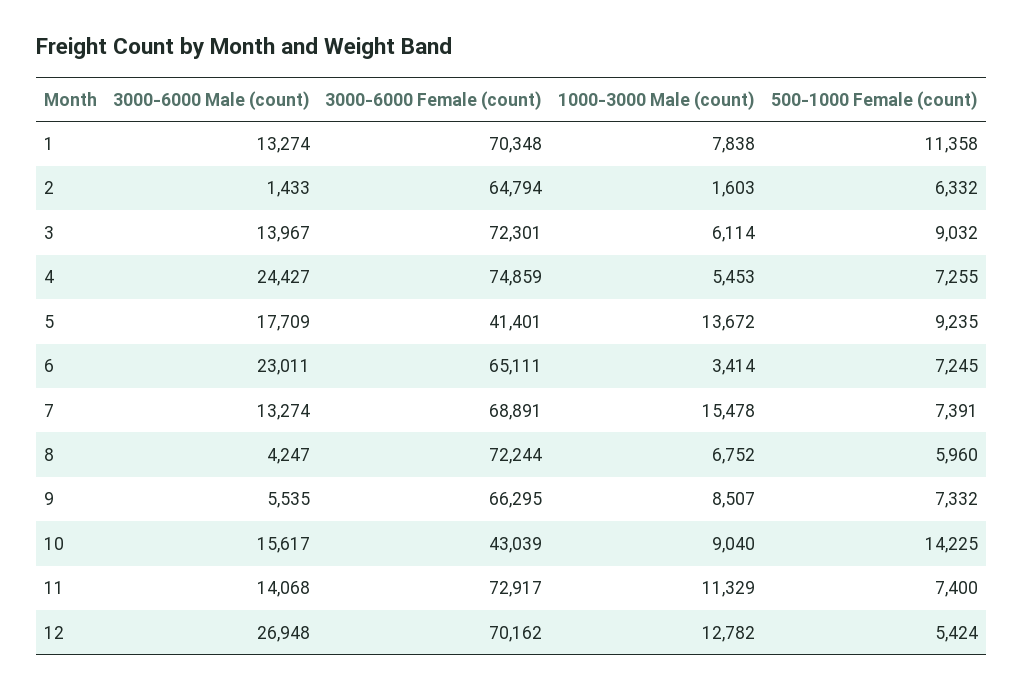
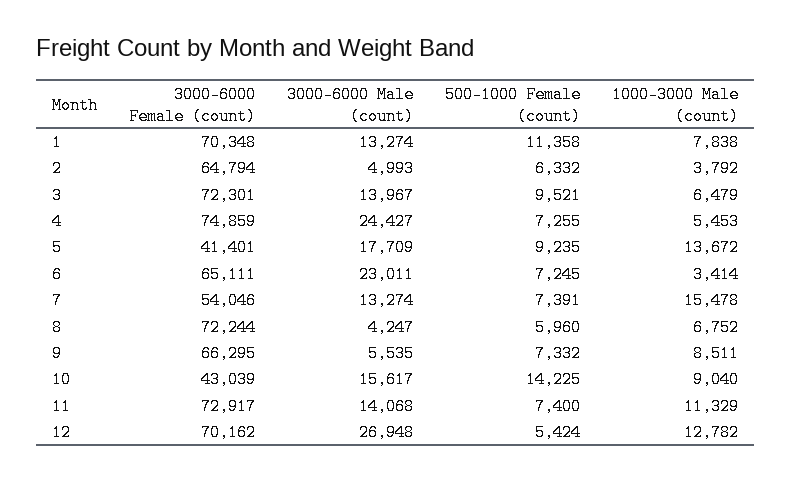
3000-6000 Male (count), 2: 1433 -> 4993
1000-3000 Male (count), 2: 1603 -> 3792
1000-3000 Male (count), 3: 6114 -> 6479
500-1000 Female (count), 3: 9032 -> 9521
3000-6000 Female (count), 7: 68891 -> 54046
1000-3000 Male (count), 9: 8507 -> 8511

